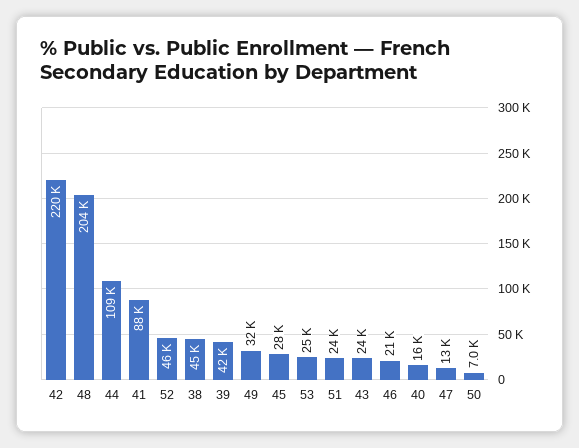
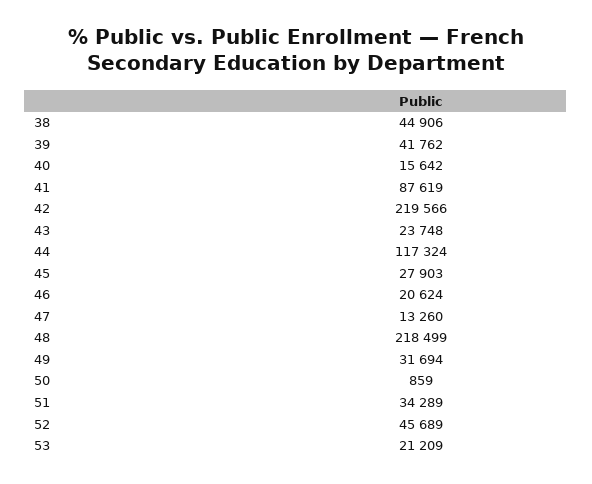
48: 204000 -> 218499
44: 109000 -> 117324
53: 25000 -> 21209
51: 24000 -> 34289
50: 7000 -> 859

